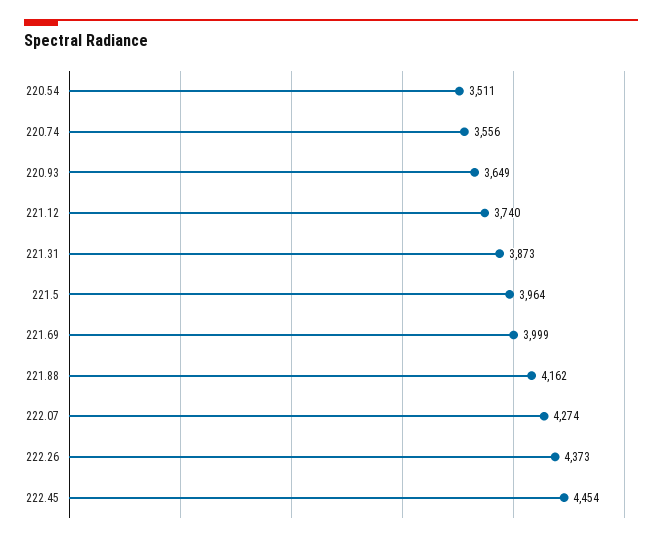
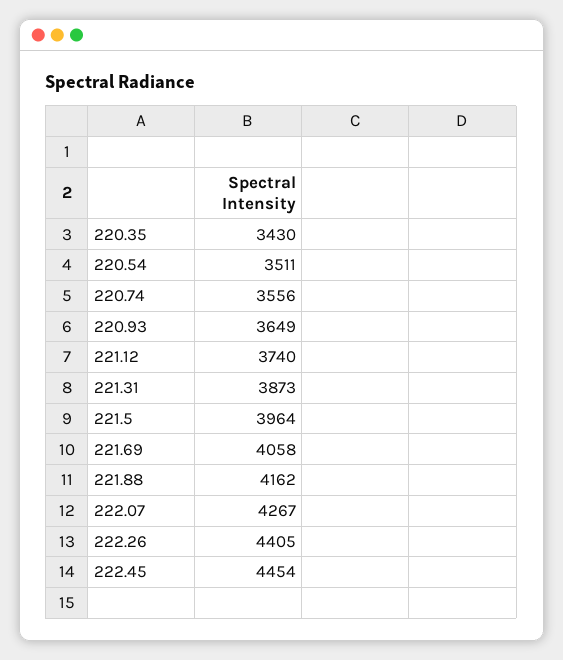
221.69: 3999 -> 4058
222.07: 4274 -> 4267
222.26: 4373 -> 4405
220.35: none -> 3430

